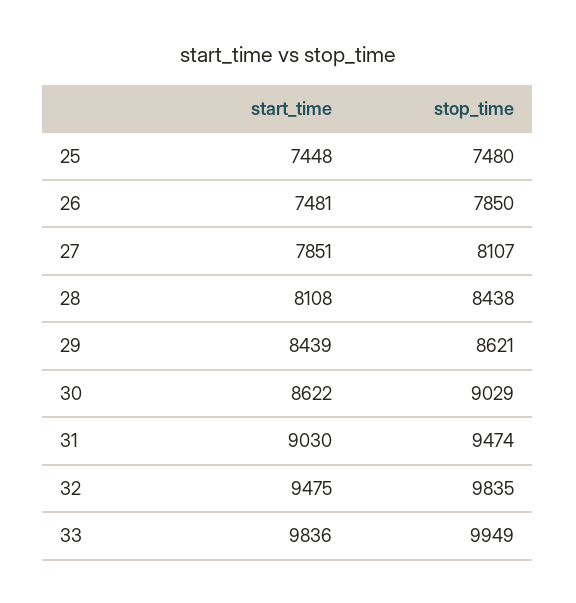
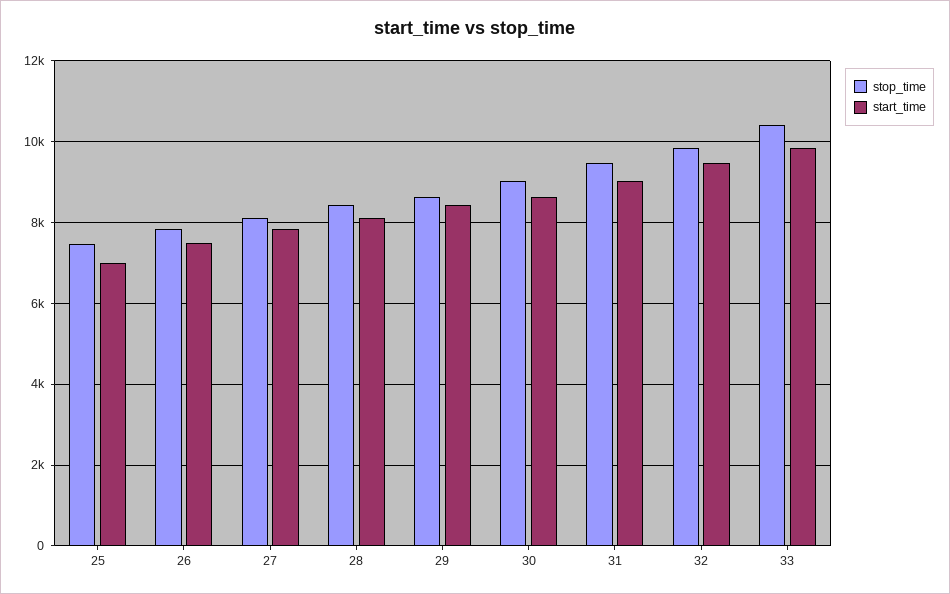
start_time, 25: 7448 -> 7000
stop_time, 33: 9949 -> 10400

